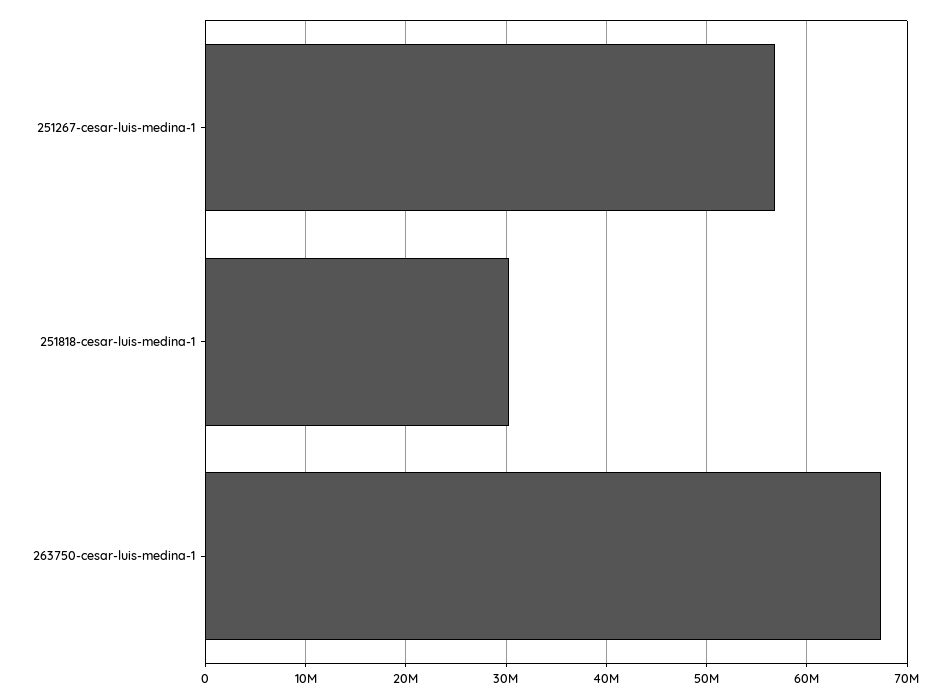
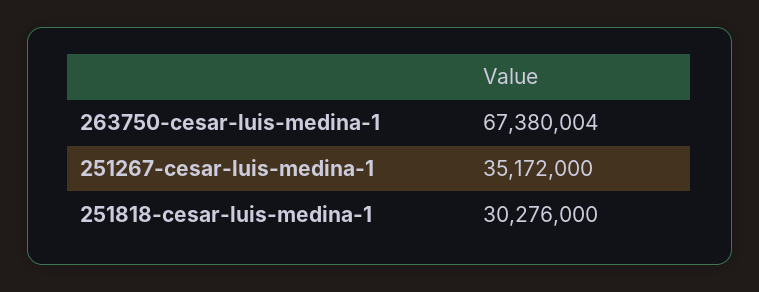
251267-cesar-luis-medina-1: 57000000 -> 35172000

